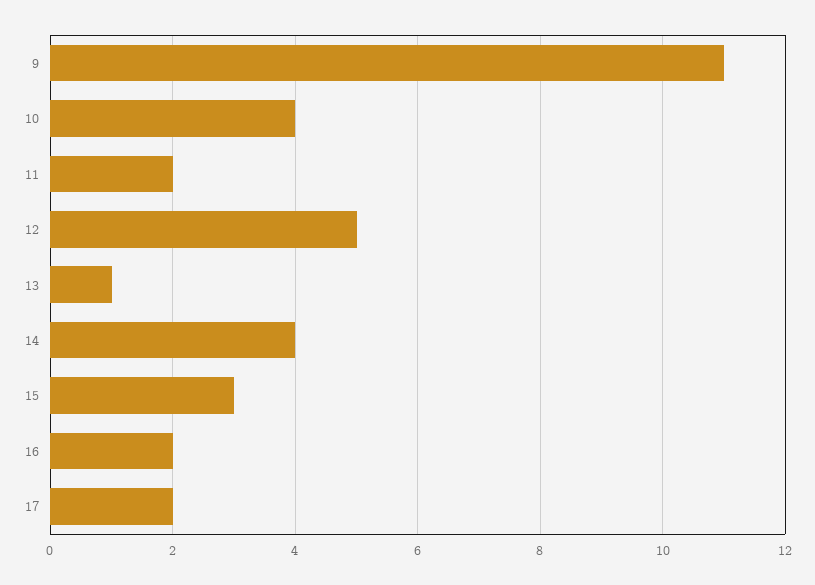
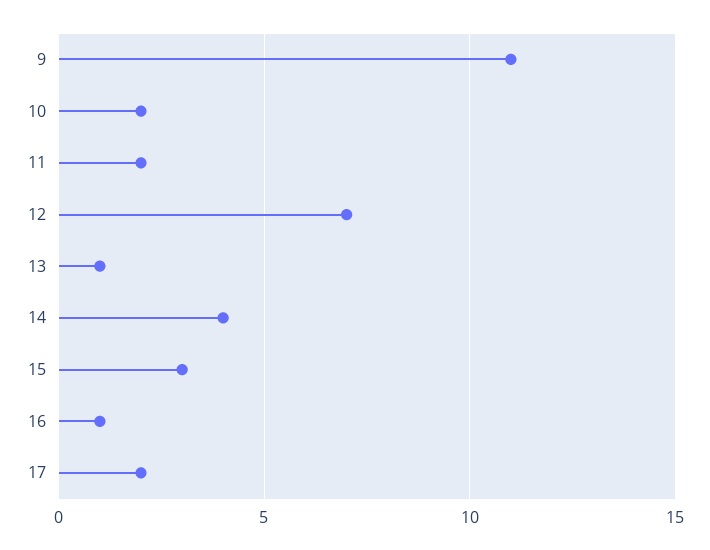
10: 4 -> 2
12: 5 -> 7
16: 2 -> 1

